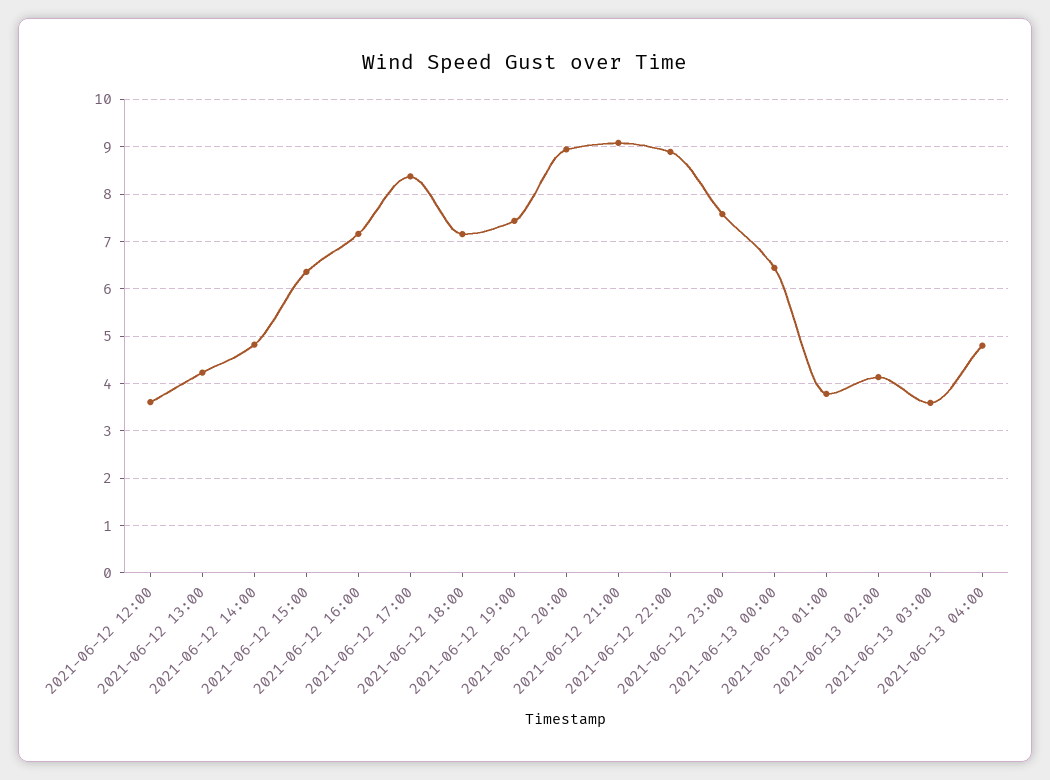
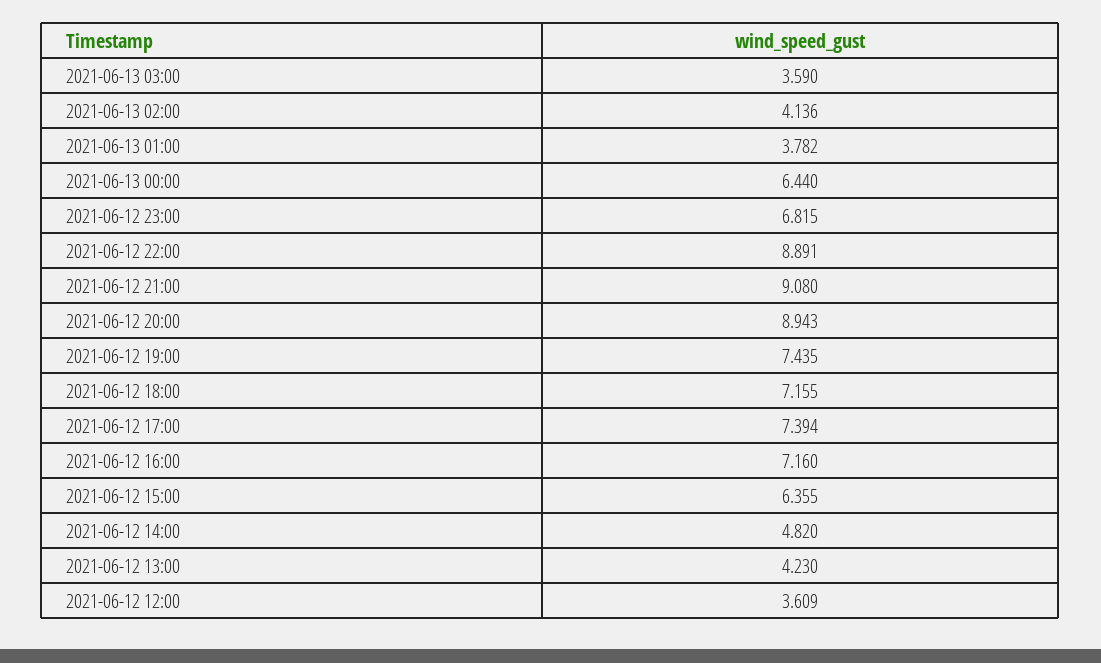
2021-06-12 17:00: 8.4 -> 7.394
2021-06-12 23:00: 7.6 -> 6.815
2021-06-13 04:00: 4.8 -> none

